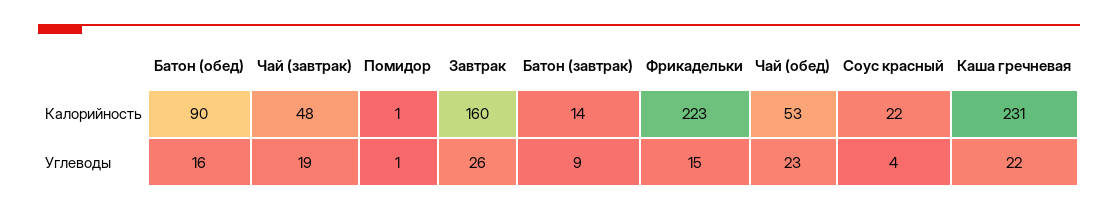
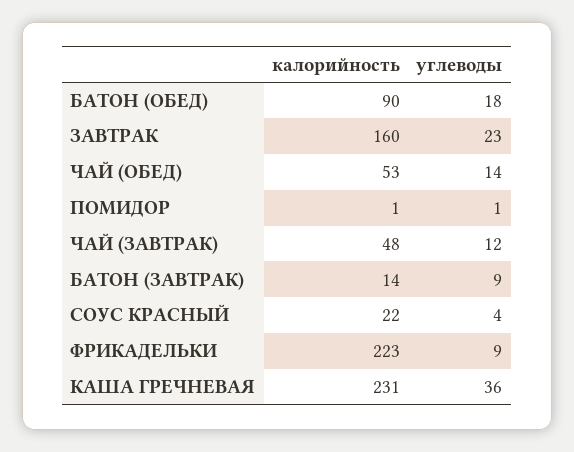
Батон (обед), Углеводы: 16 -> 18
Чай (завтрак), Углеводы: 19 -> 12
Завтрак, Углеводы: 26 -> 23
Фрикадельки, Углеводы: 15 -> 9
Чай (обед), Углеводы: 23 -> 14
Каша гречневая, Углеводы: 22 -> 36

